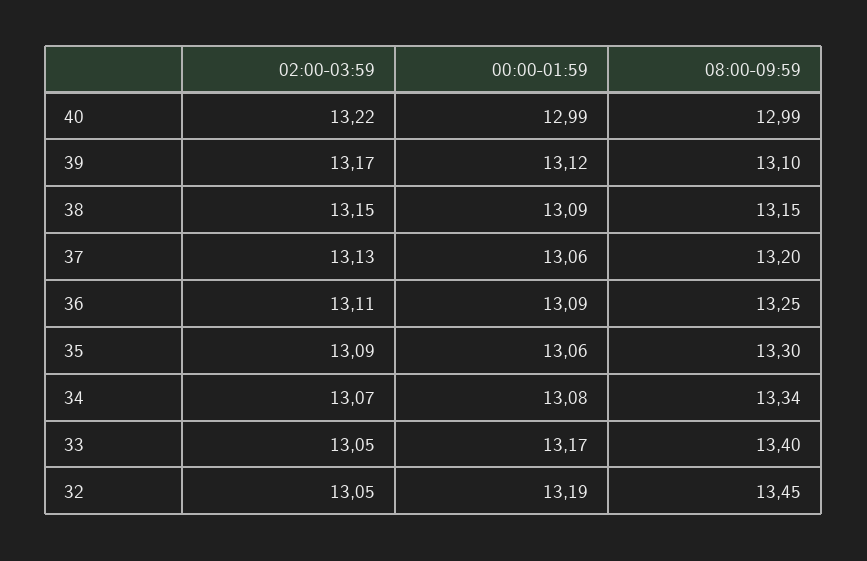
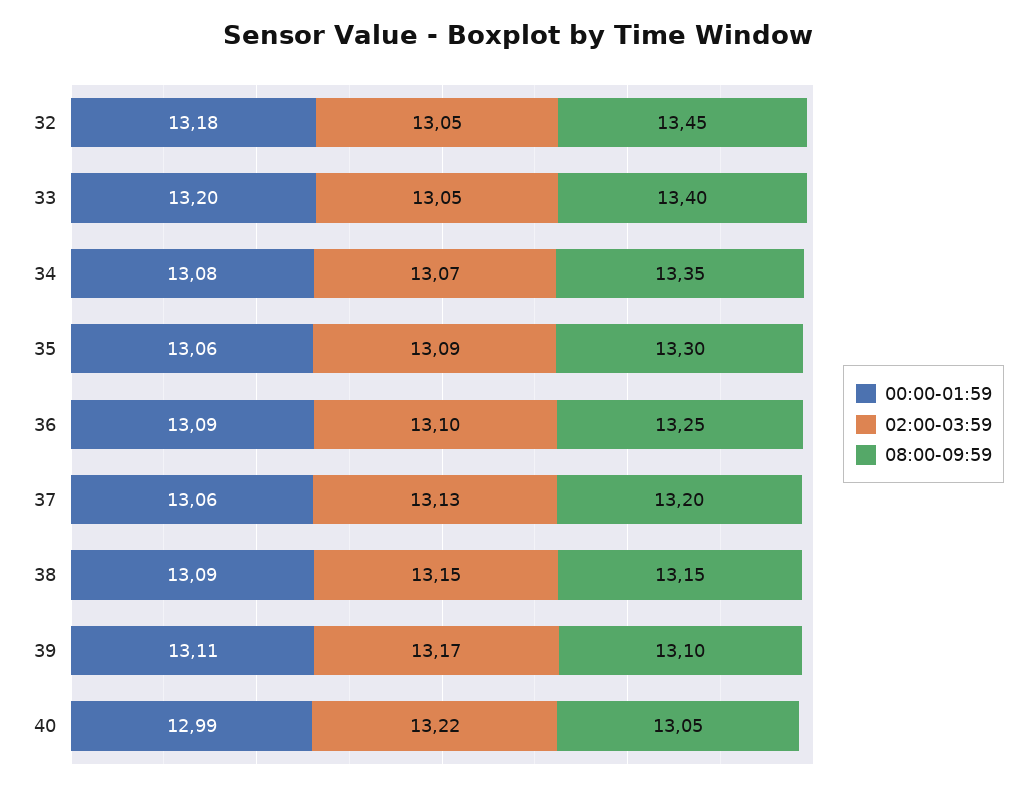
08:00-09:59, 40: 12.99 -> 13.05
00:00-01:59, 39: 13.12 -> 13.11
02:00-03:59, 36: 13.11 -> 13.1
08:00-09:59, 34: 13.34 -> 13.35
00:00-01:59, 33: 13.17 -> 13.2
00:00-01:59, 32: 13.19 -> 13.18

